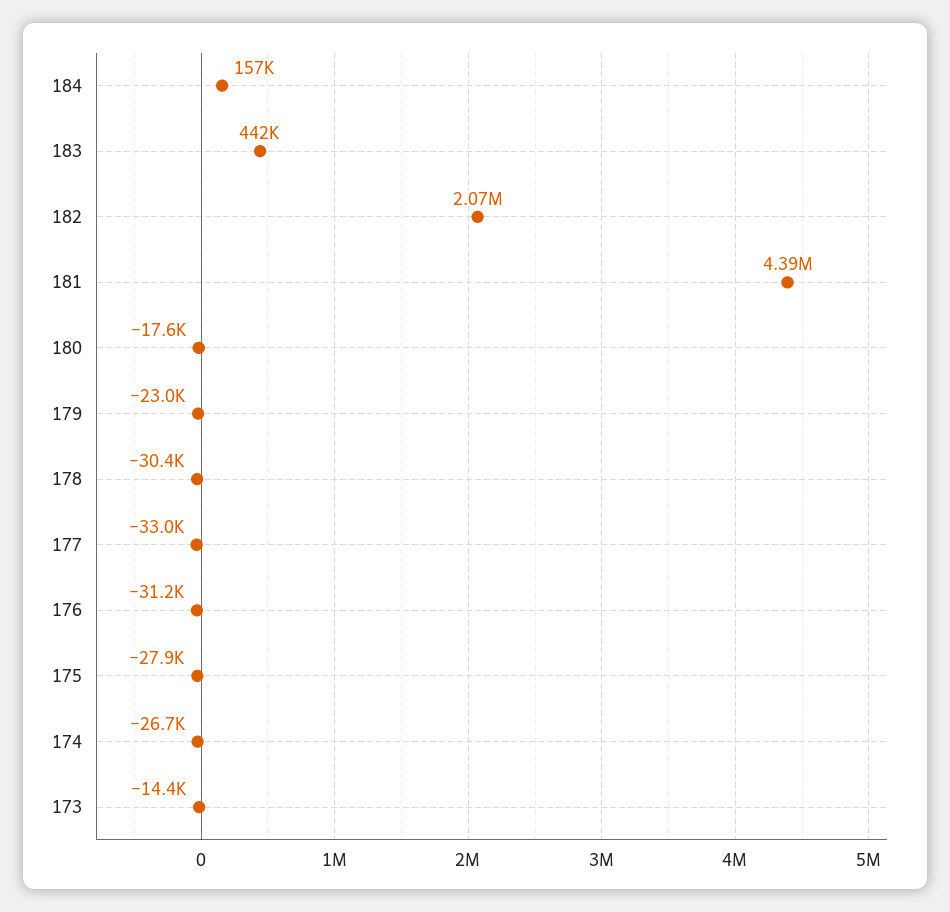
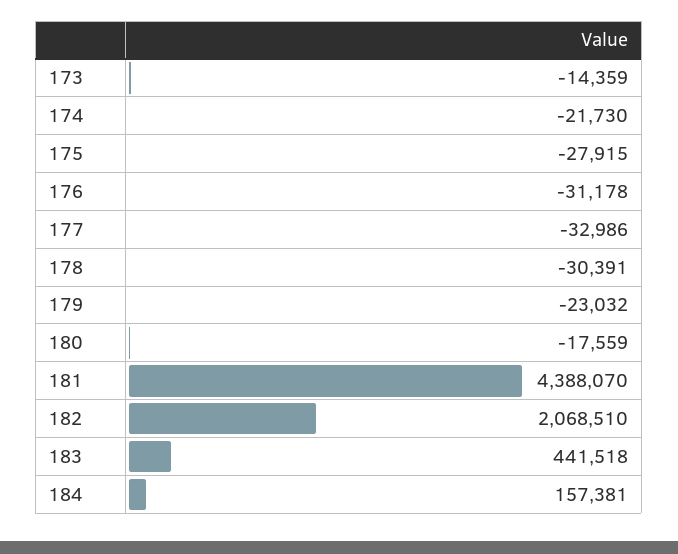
174: -26700 -> -21730

